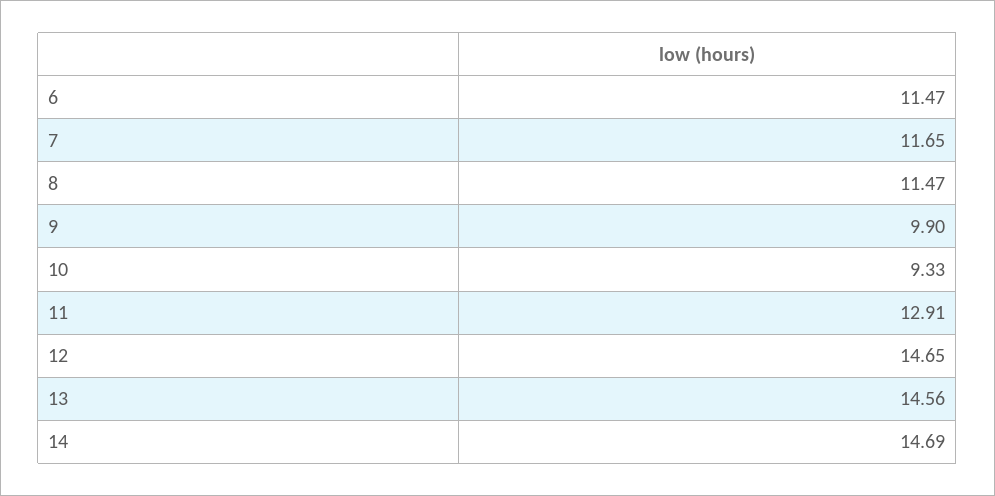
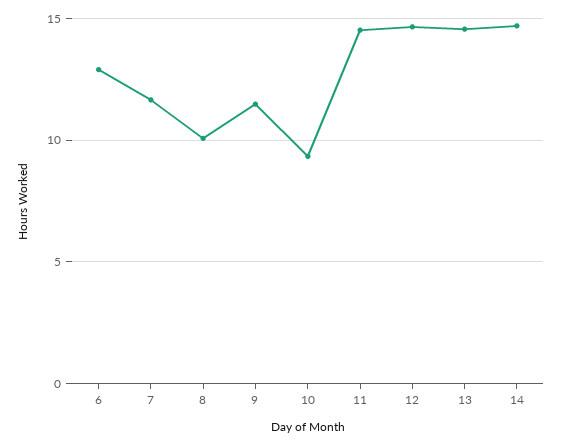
6: 11.47 -> 13
8: 11.47 -> 10
9: 9.9 -> 11.5
11: 12.91 -> 14.5

